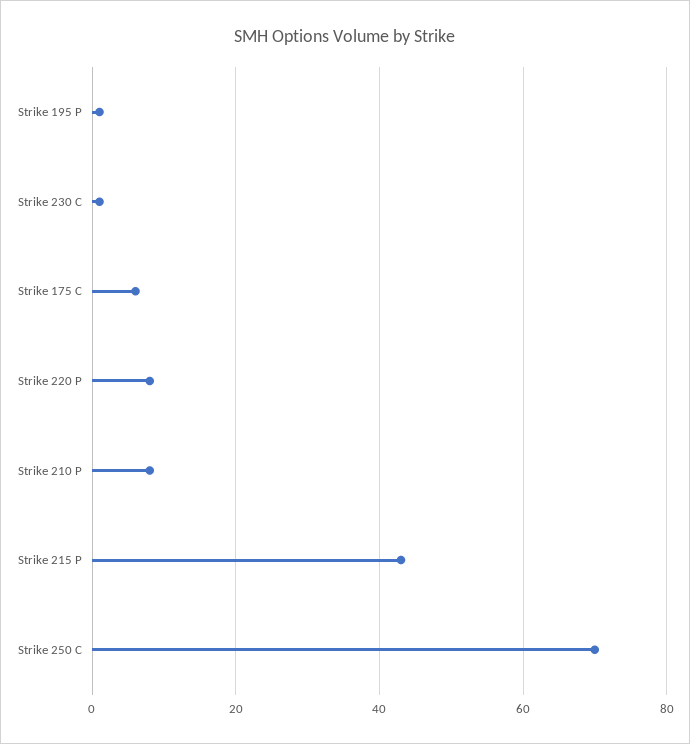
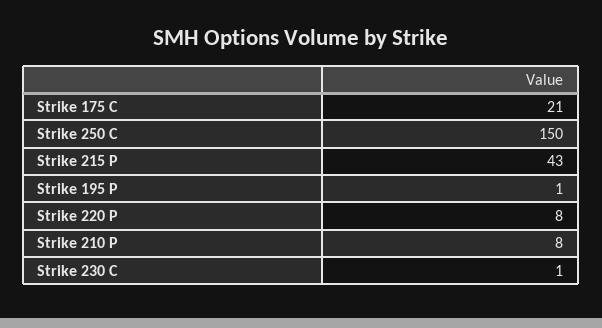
Strike 175 C: 5 -> 21
Strike 250 C: 70 -> 150

